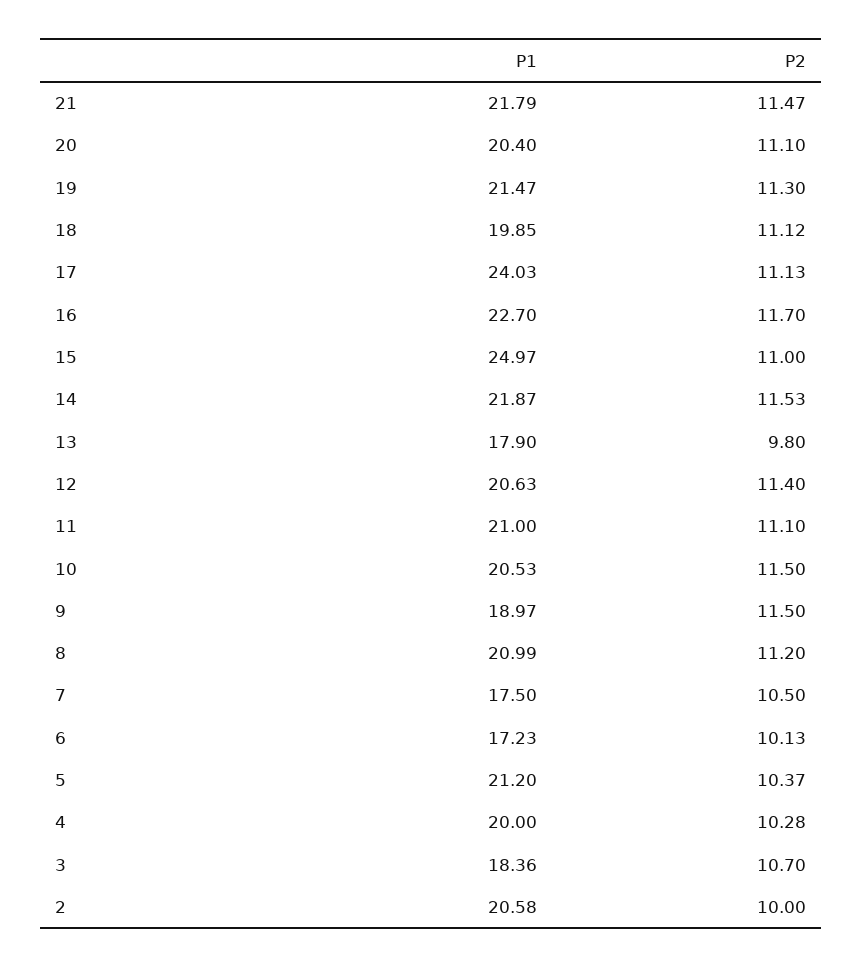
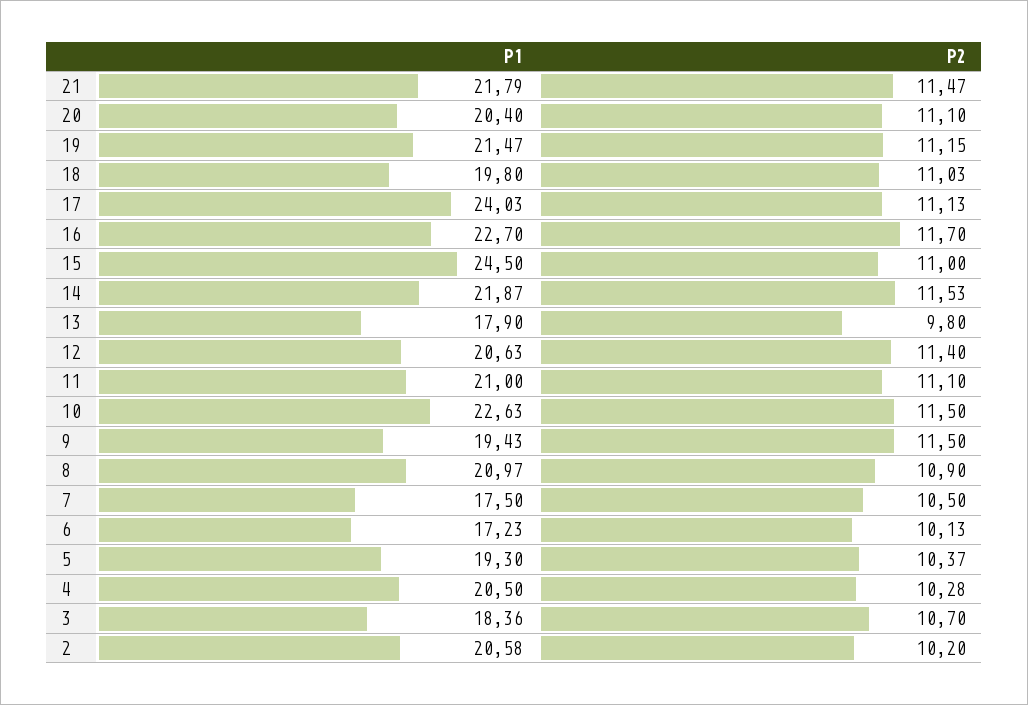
P2, 19: 11.3 -> 11.15
P1, 18: 19.85 -> 19.8
P2, 18: 11.12 -> 11.03
P1, 15: 24.97 -> 24.5
P1, 10: 20.53 -> 22.63
P1, 9: 18.97 -> 19.43
P1, 8: 20.99 -> 20.97
P2, 8: 11.2 -> 10.9
P1, 5: 21.2 -> 19.3
P1, 4: 20 -> 20.5
P2, 2: 10 -> 10.2

